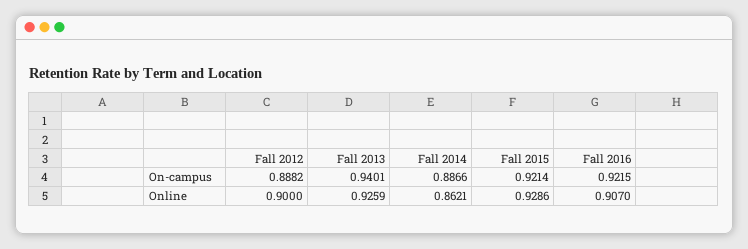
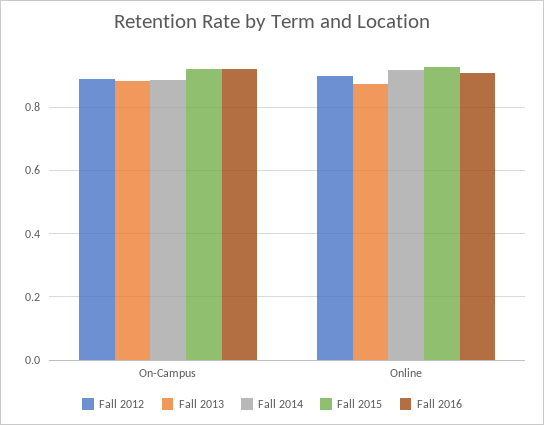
Fall 2013, On-campus: 0.9401 -> 0.88
Fall 2013, Online: 0.9259 -> 0.88
Fall 2014, Online: 0.8621 -> 0.92

